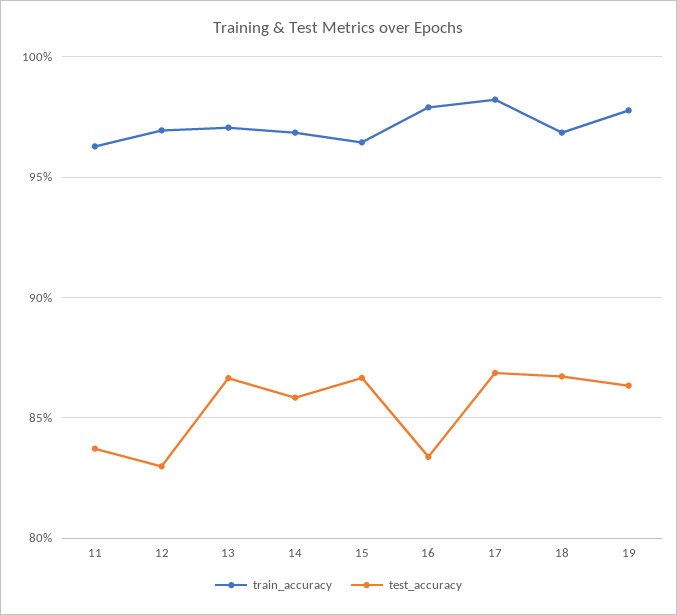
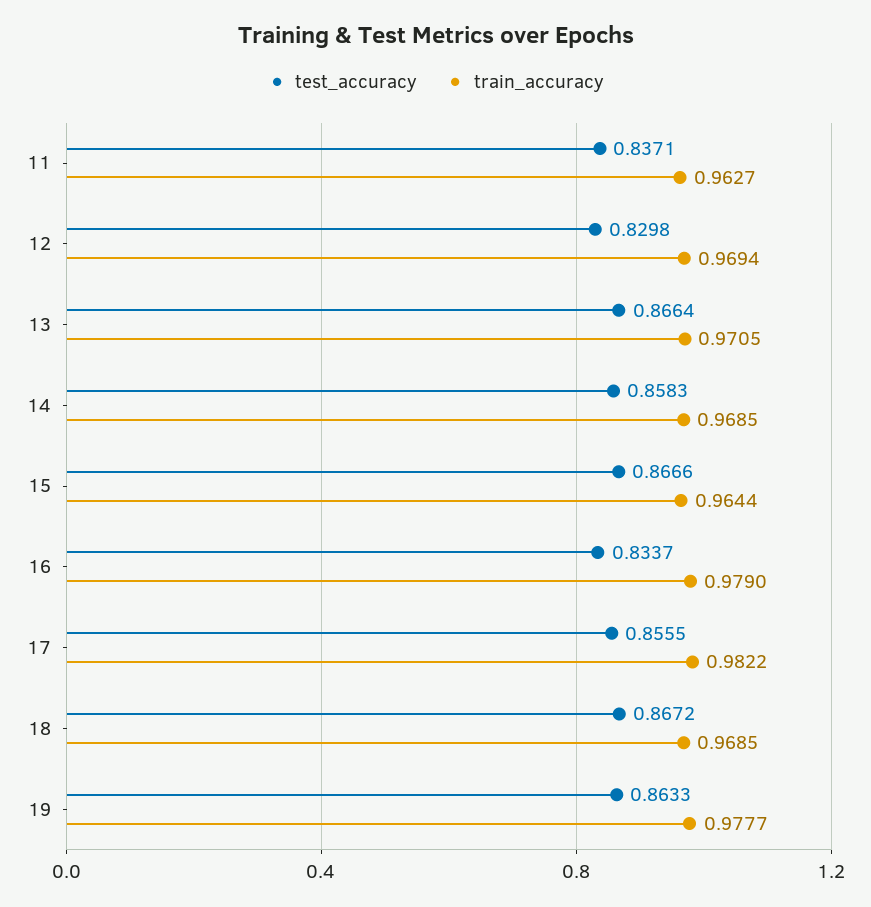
test_accuracy, 17: 0.87 -> 0.8555

